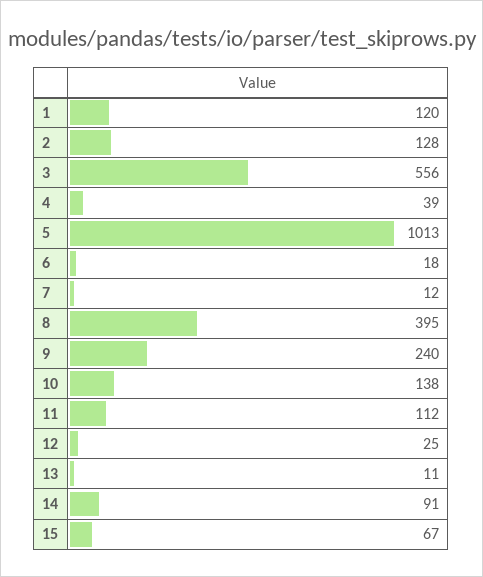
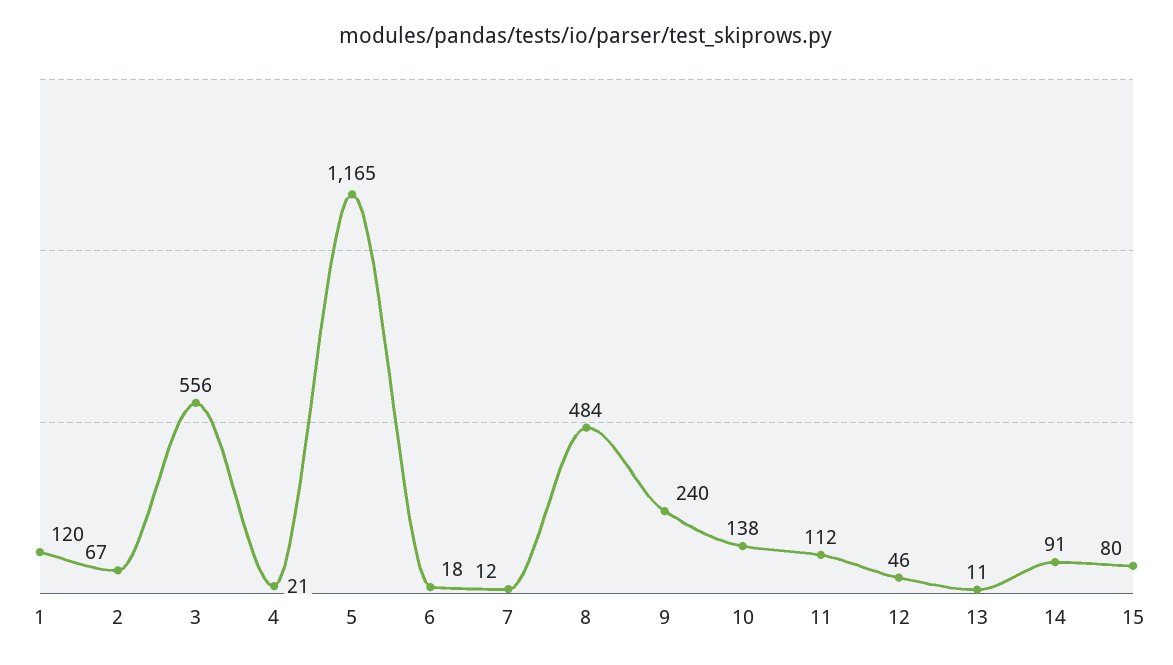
2: 128 -> 67
4: 39 -> 21
5: 1013 -> 1165
8: 395 -> 484
12: 25 -> 46
15: 67 -> 80

